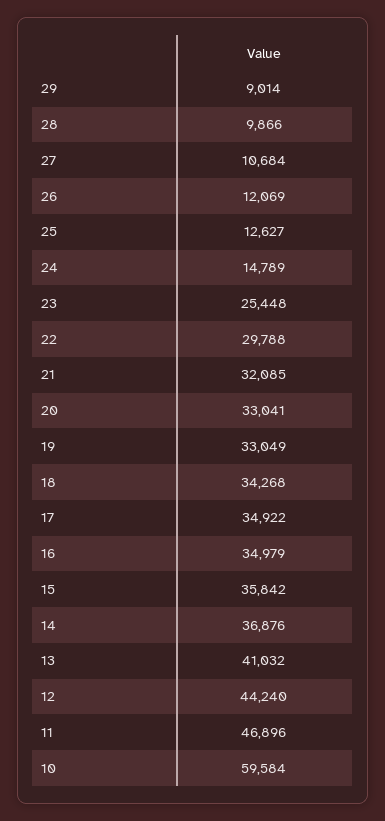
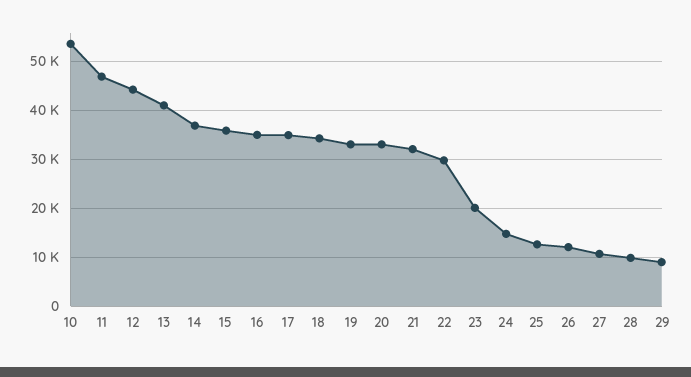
23: 25448 -> 20000
10: 59584 -> 54000

